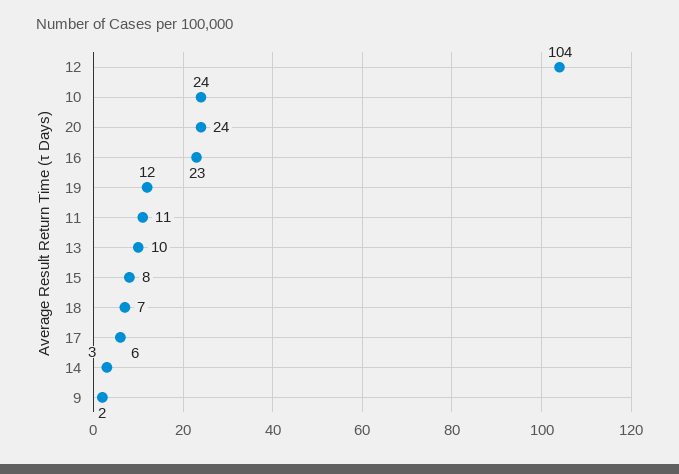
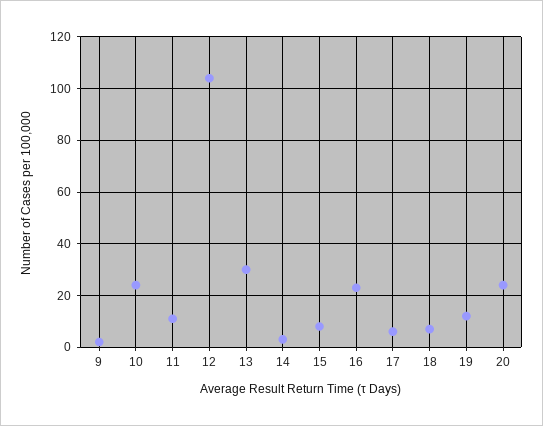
13: 10 -> 30

